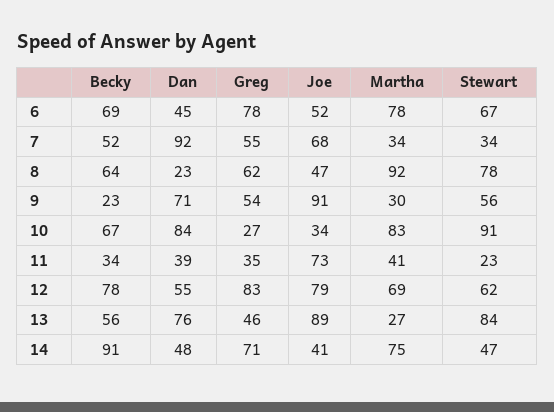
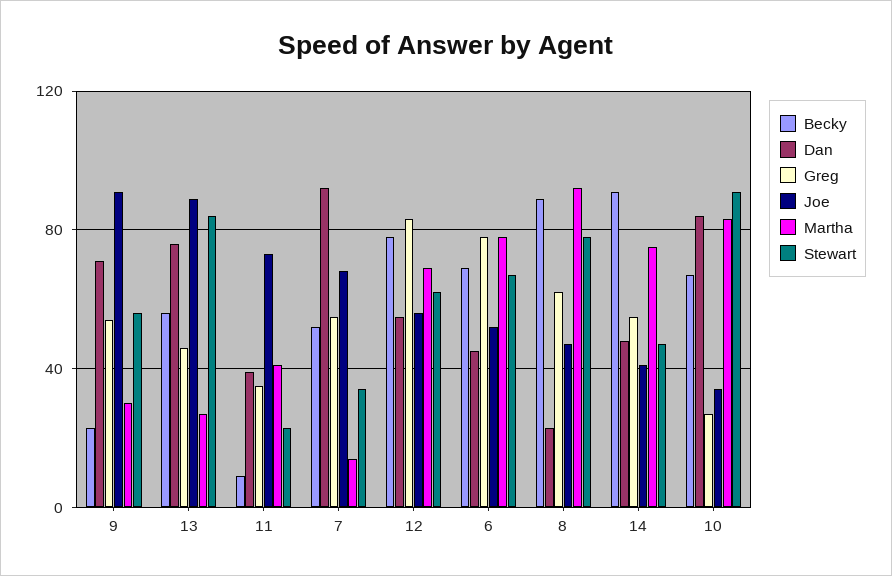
Martha, 7: 34 -> 15
Becky, 8: 64 -> 90
Becky, 11: 34 -> 10
Joe, 12: 79 -> 55
Greg, 14: 71 -> 55

